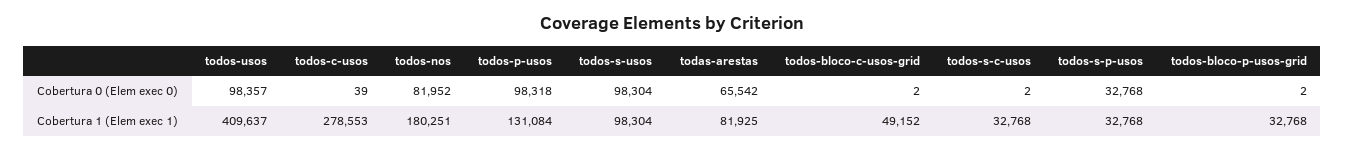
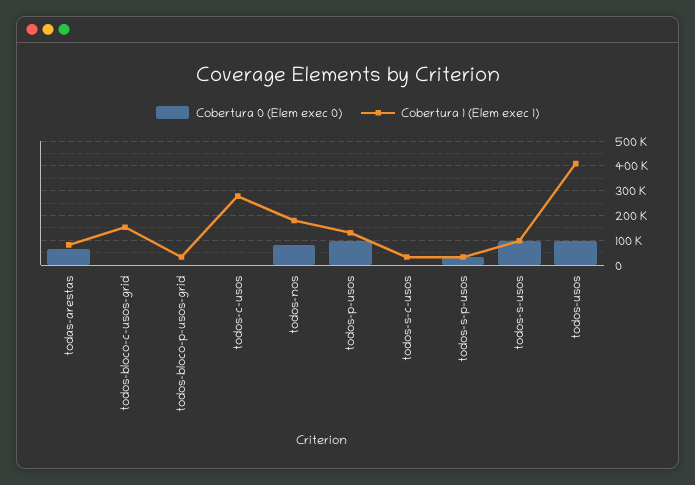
Cobertura 1 (Elem exec 1), todos-bloco-c-usos-grid: 49152 -> 150000

